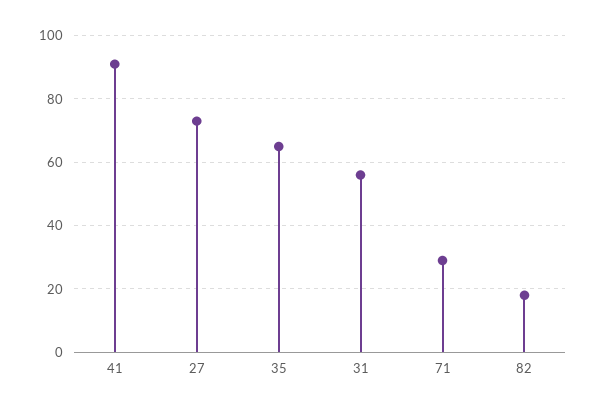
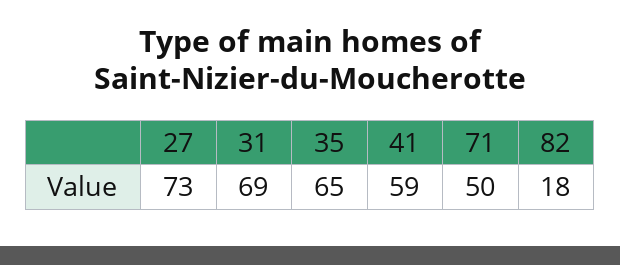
41: 90 -> 59
31: 55 -> 69
71: 30 -> 50

